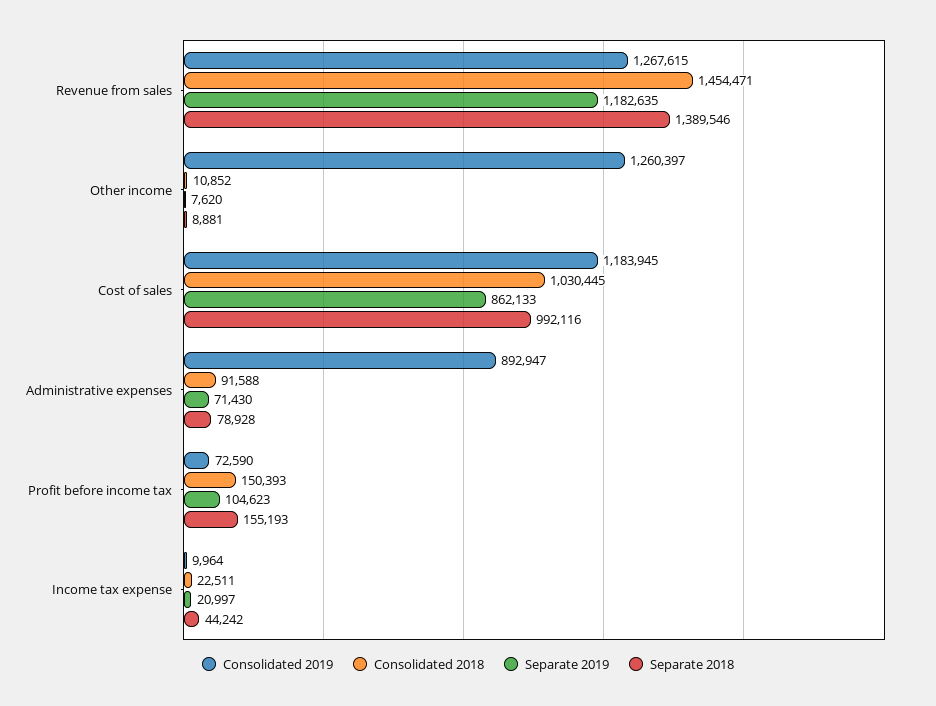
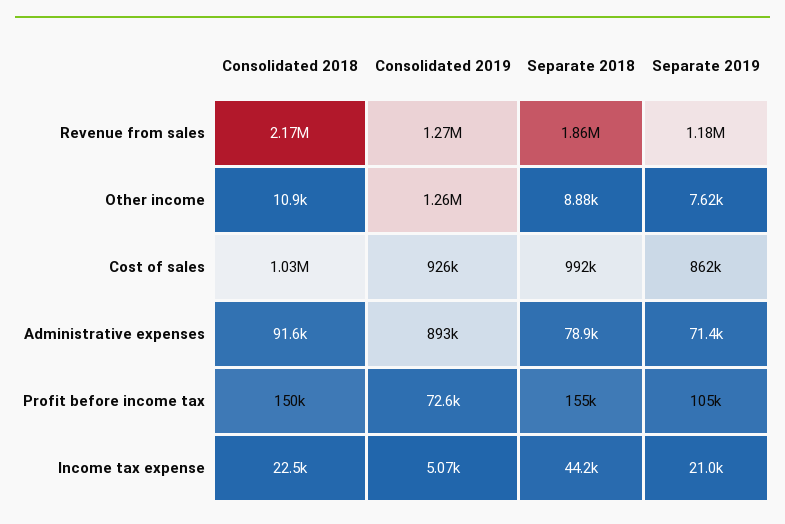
Consolidated 2018, Revenue from sales: 1454471 -> 2170000
Separate 2018, Revenue from sales: 1389546 -> 1860000
Consolidated 2019, Cost of sales: 1183945 -> 926000
Consolidated 2019, Income tax expense: 9964 -> 5070

